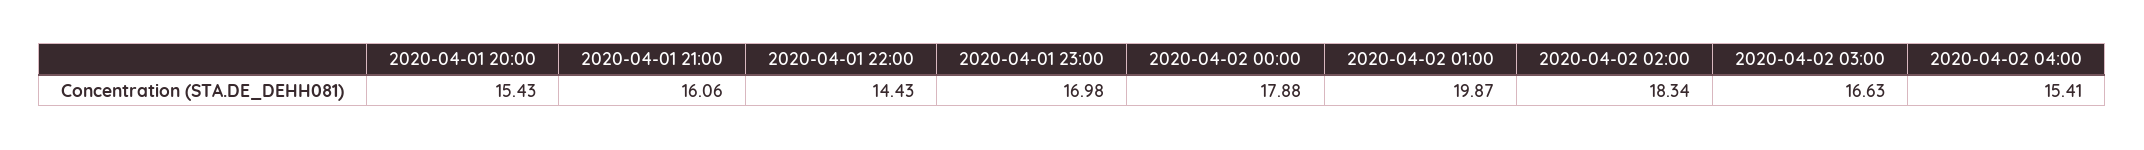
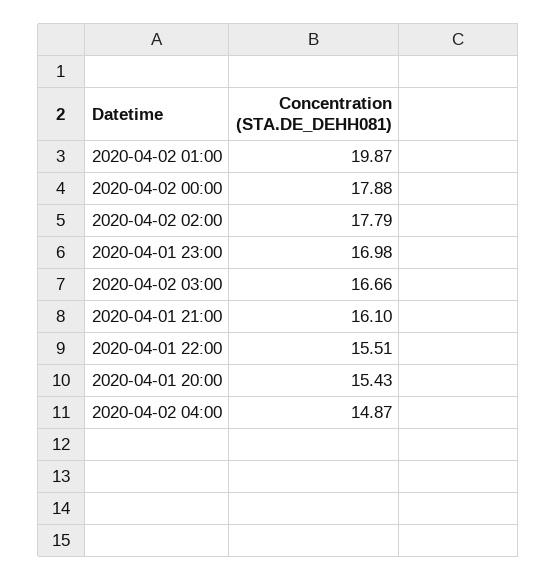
2020-04-01 21:00: 16.06 -> 16.1
2020-04-01 22:00: 14.43 -> 15.51
2020-04-02 02:00: 18.34 -> 17.79
2020-04-02 03:00: 16.63 -> 16.66
2020-04-02 04:00: 15.41 -> 14.87

